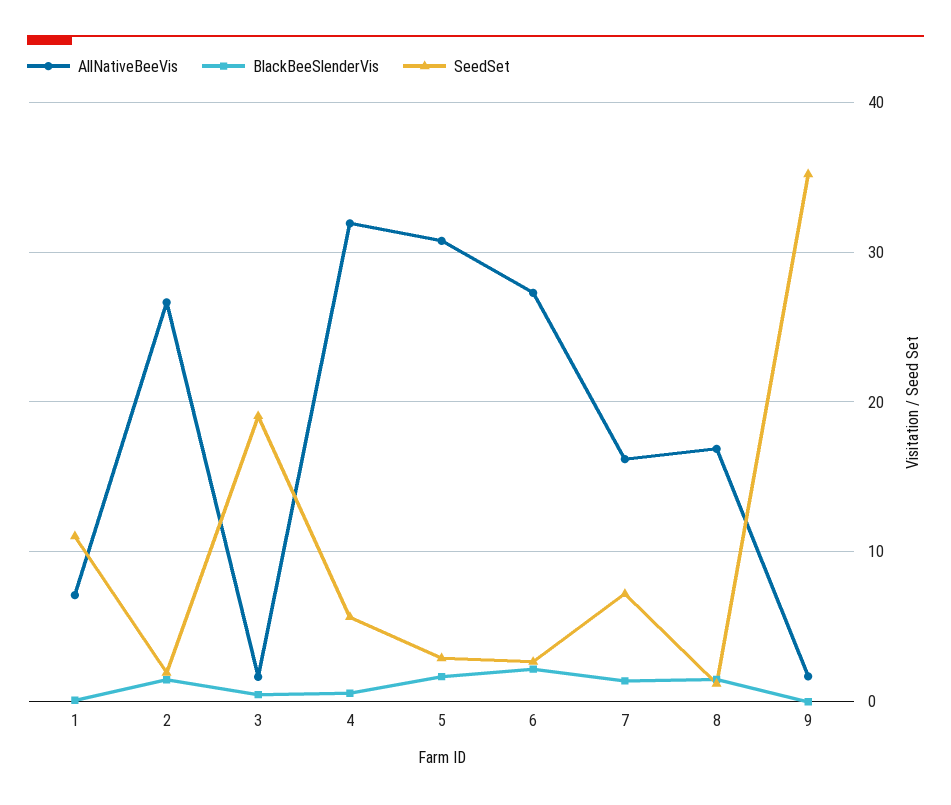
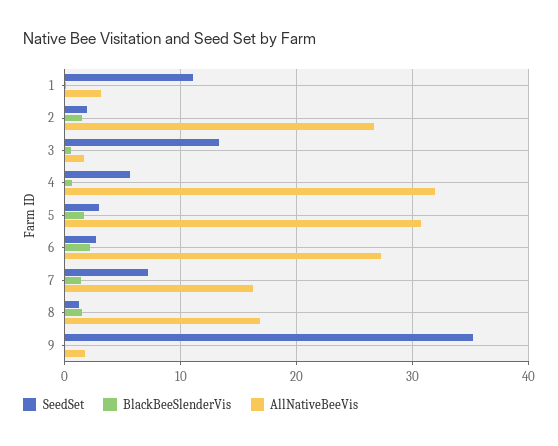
AllNativeBeeVis, 1: 7 -> 3
SeedSet, 3: 19 -> 13

